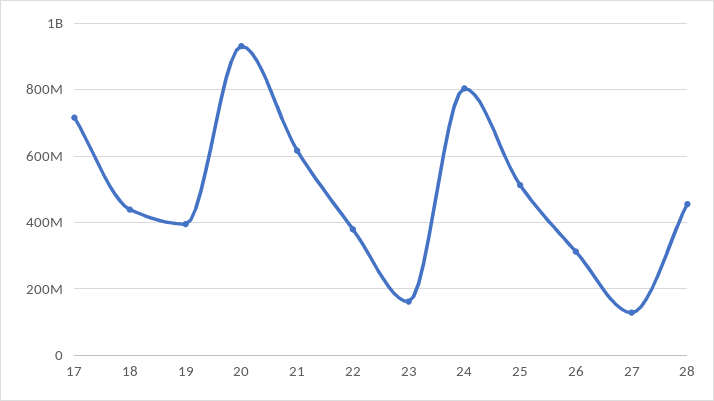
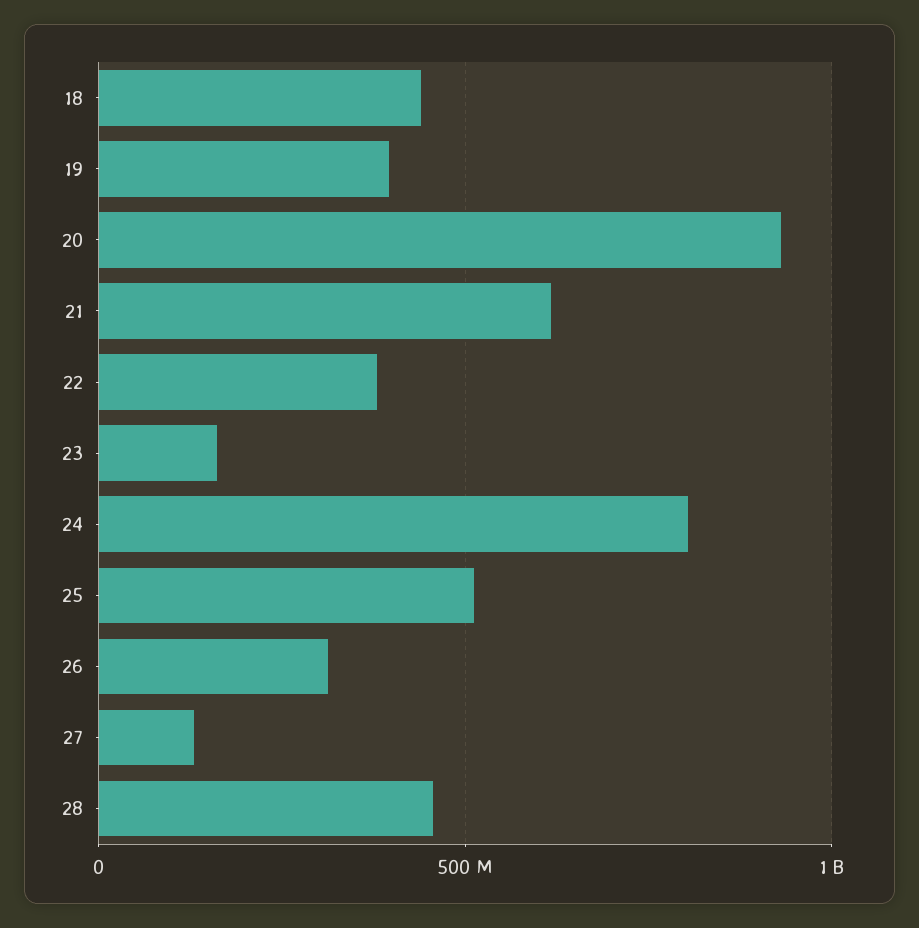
17: 720000000 -> none

